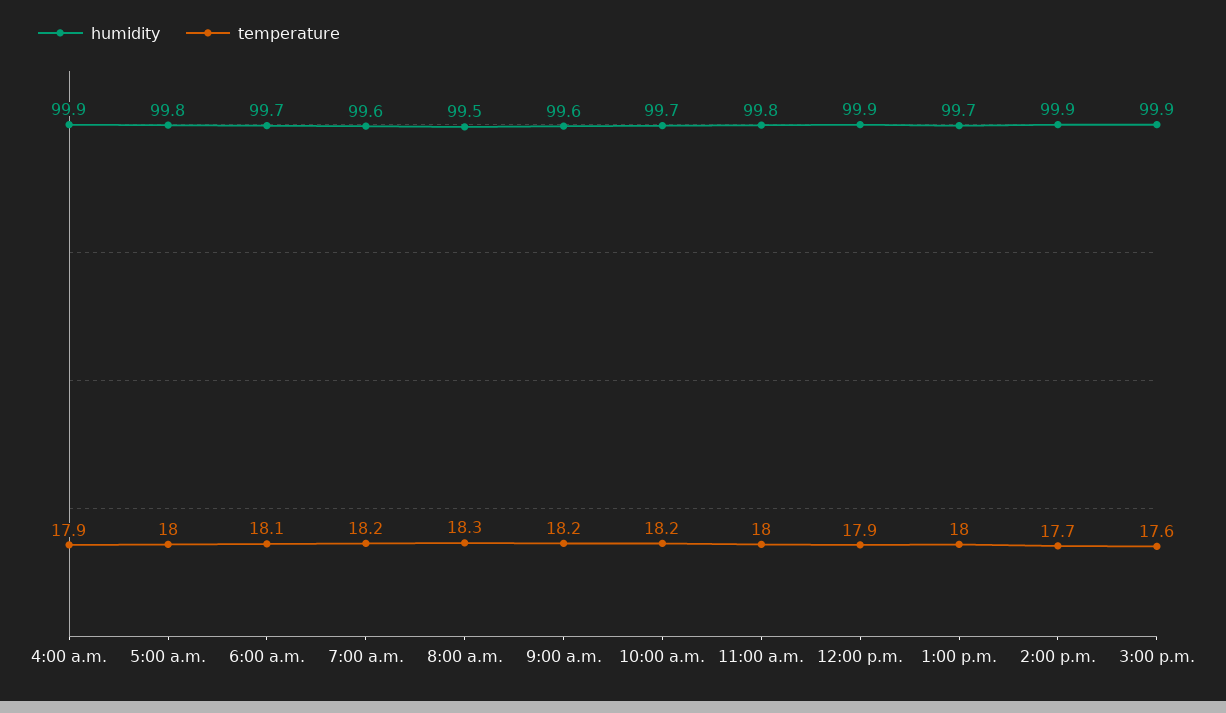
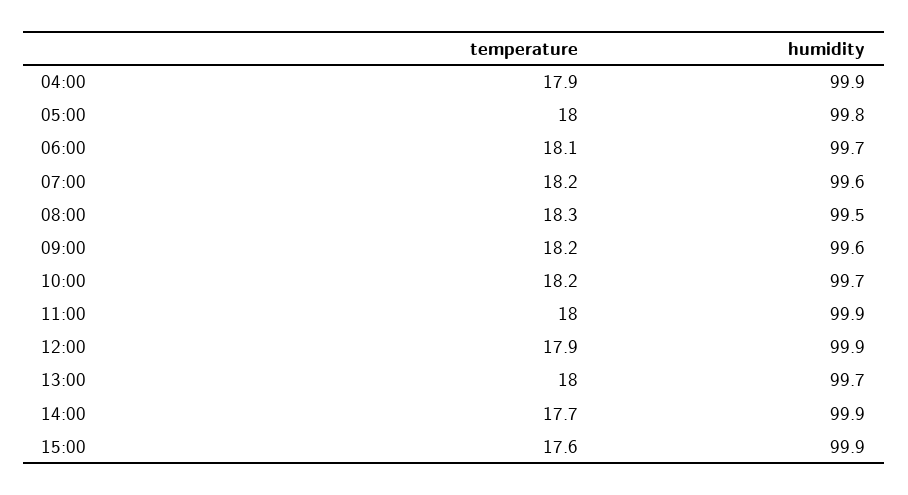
humidity, 11:00 a.m.: 99.8 -> 99.9

